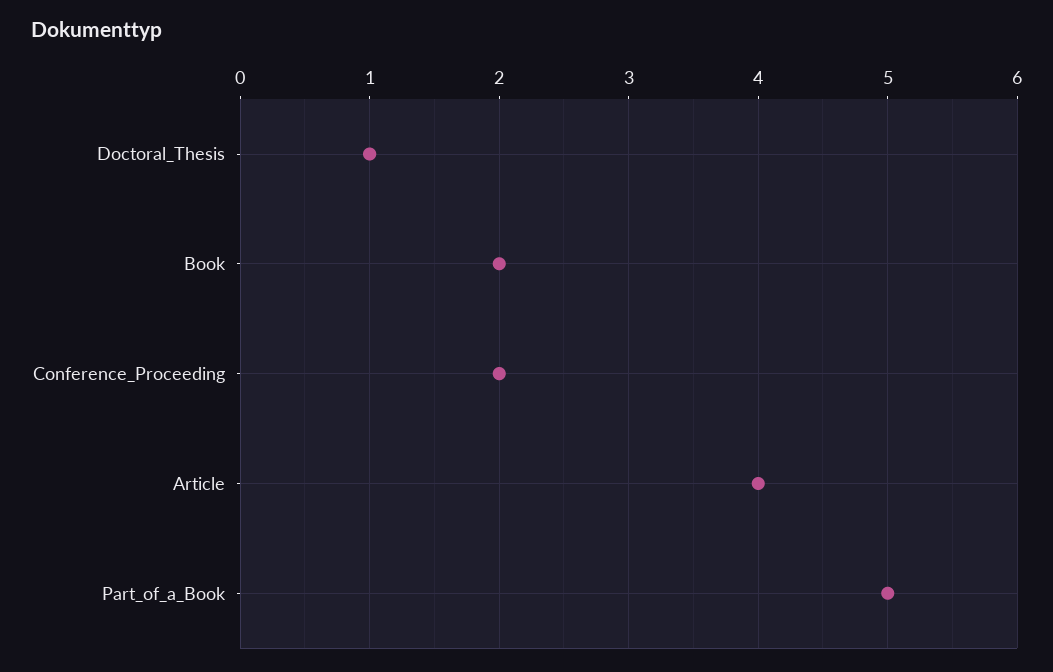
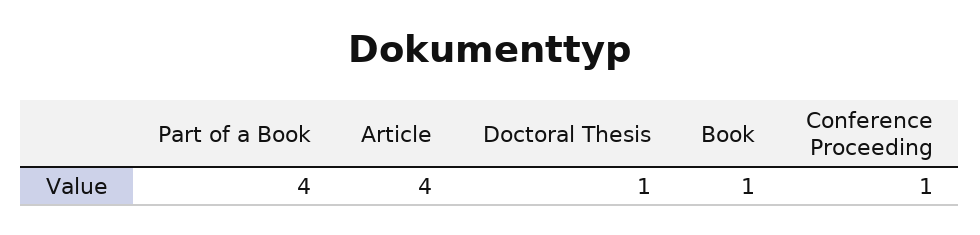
Book: 2 -> 1
Conference_Proceeding: 2 -> 1
Part_of_a_Book: 5 -> 4

